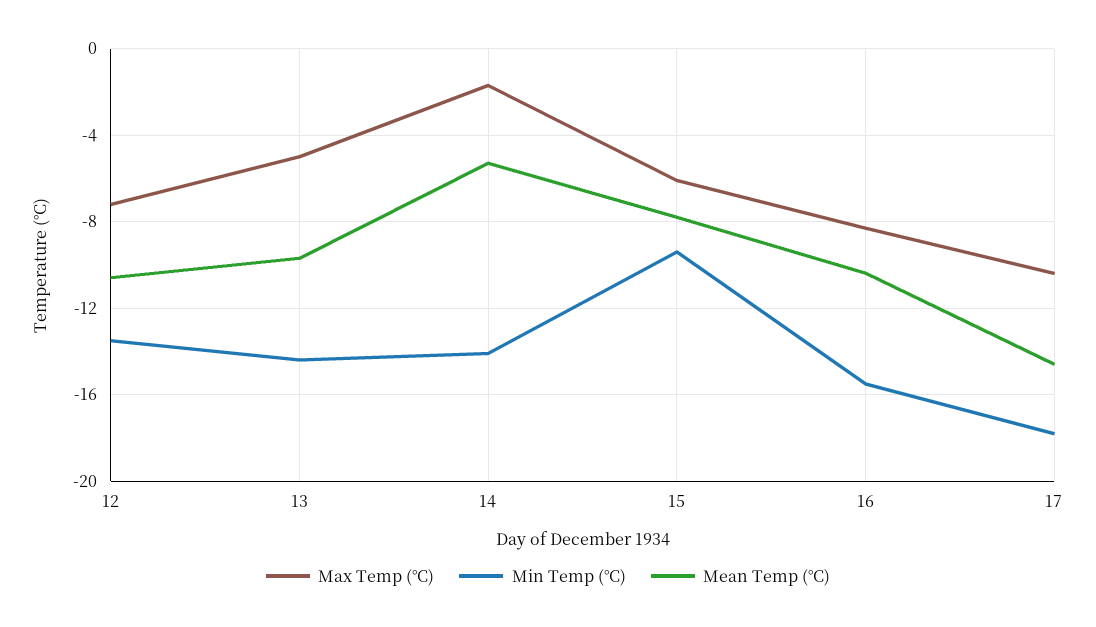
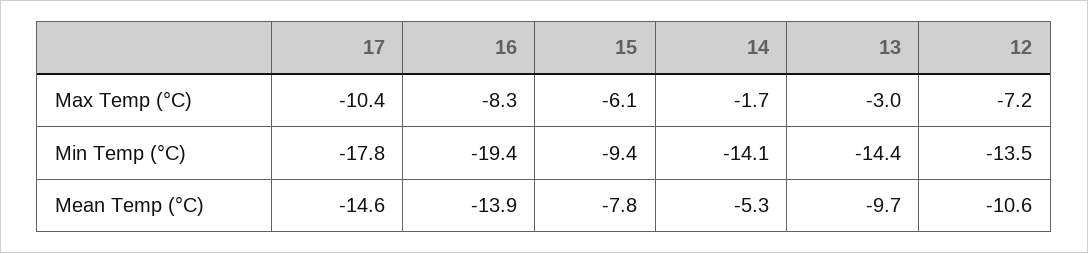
Max Temp (°C), 13: -5 -> -3
Min Temp (°C), 16: -15.5 -> -19.4
Mean Temp (°C), 16: -10.5 -> -13.9

